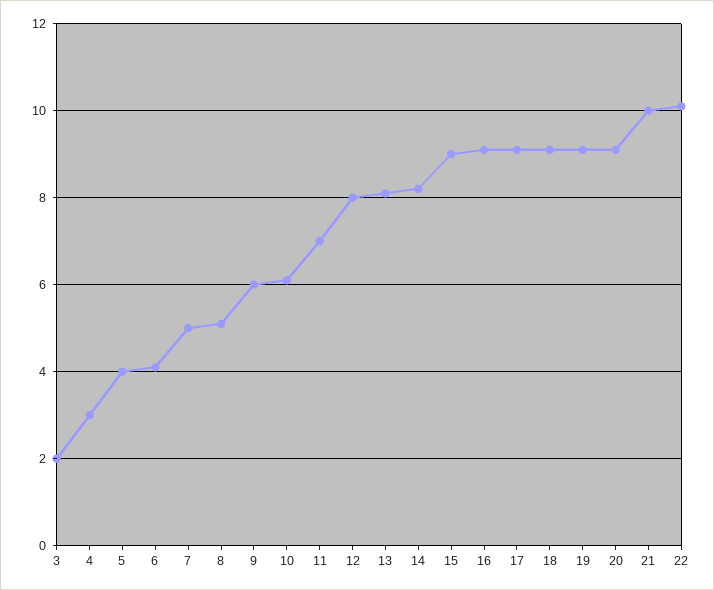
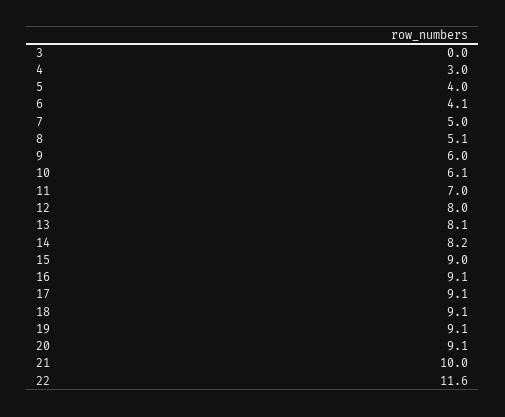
3: 2 -> 0
22: 10 -> 11.6

